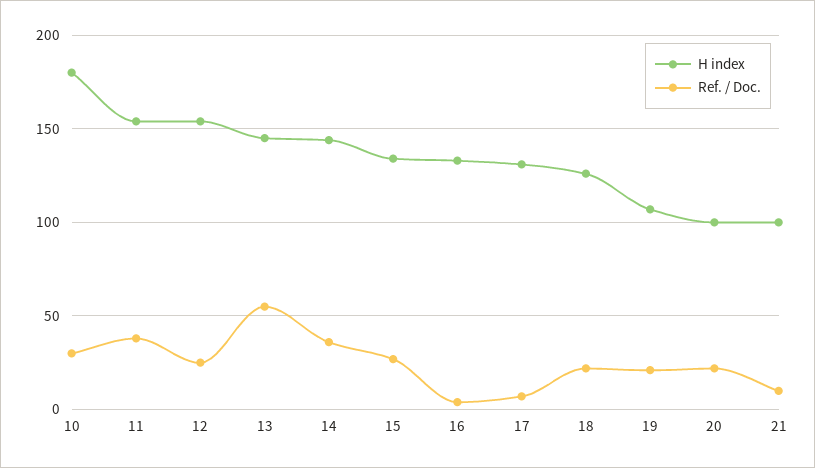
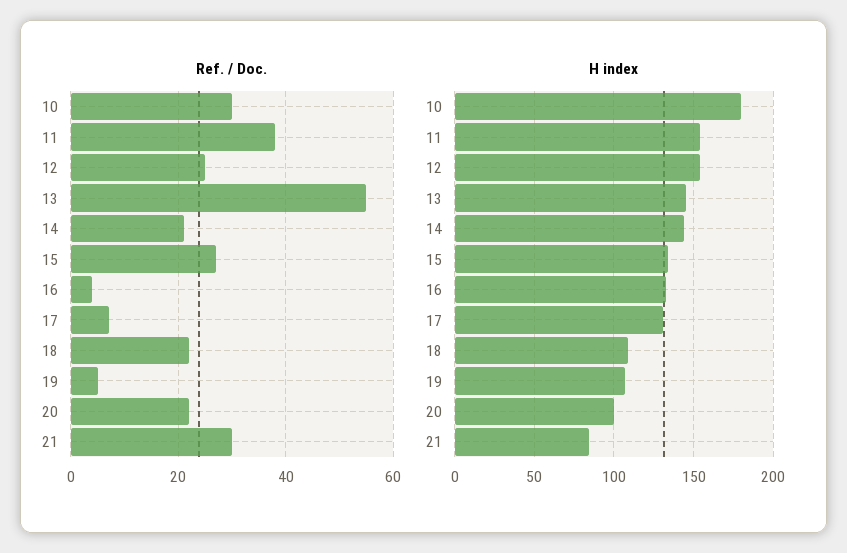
Ref. / Doc., 14: 35 -> 20
H index, 18: 125 -> 110
Ref. / Doc., 19: 20 -> 5
H index, 21: 100 -> 85
Ref. / Doc., 21: 10 -> 30

